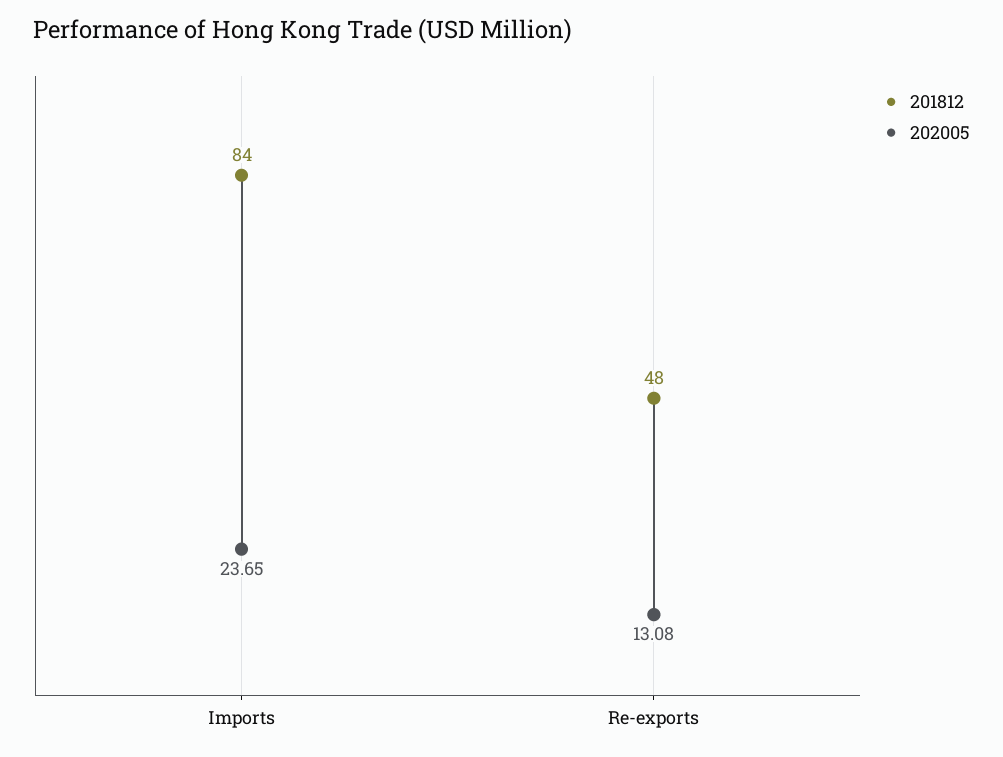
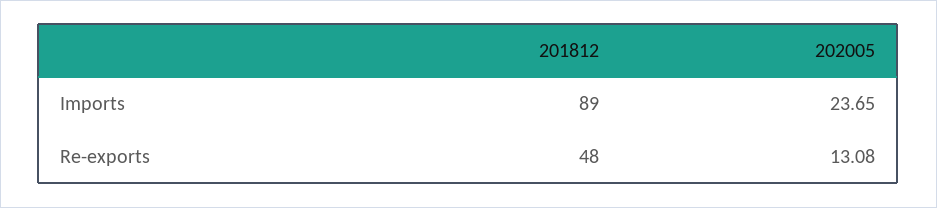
201812, Imports: 84 -> 89

